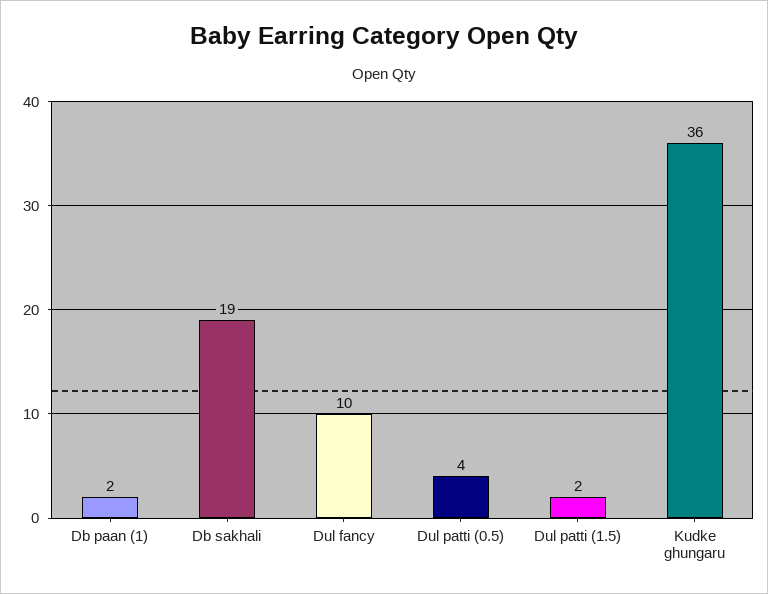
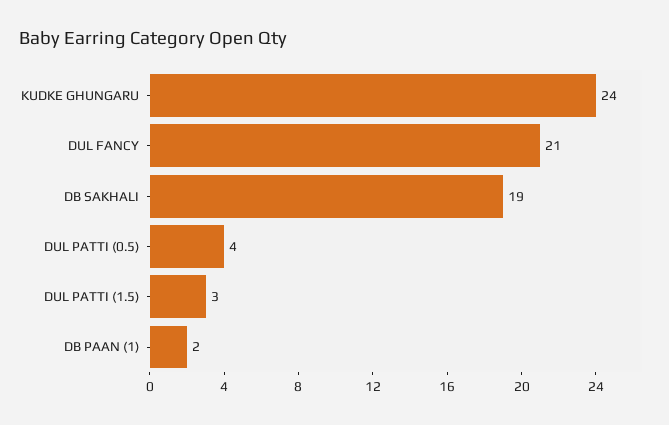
Dul fancy: 10 -> 21
Dul patti (1.5): 2 -> 3
Kudke ghungaru: 36 -> 24

